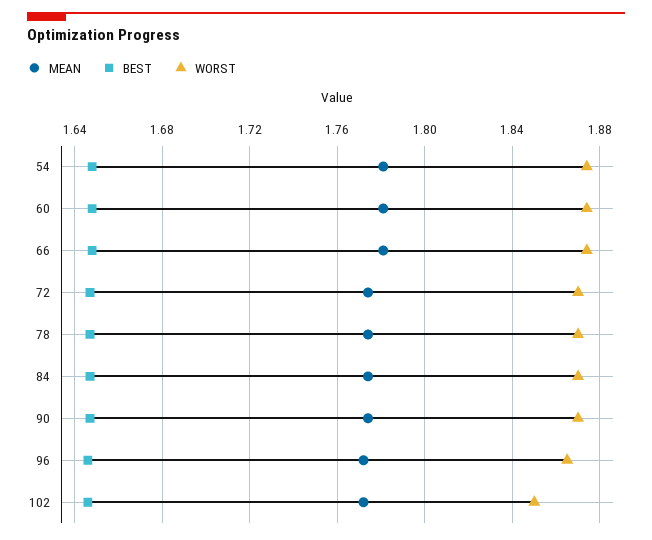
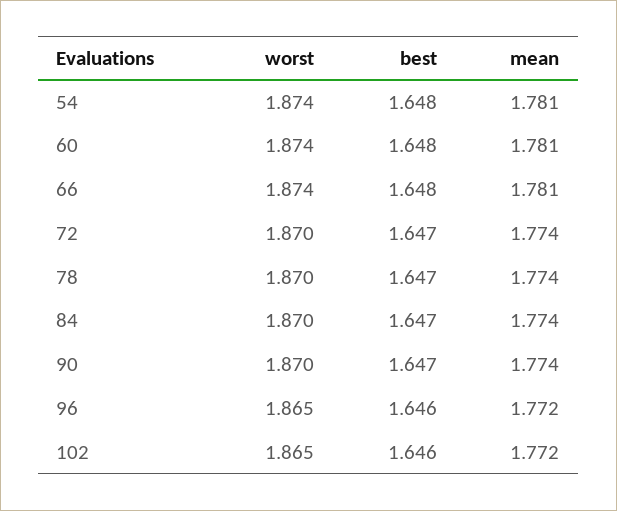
WORST, 102: 1.85 -> 1.865

